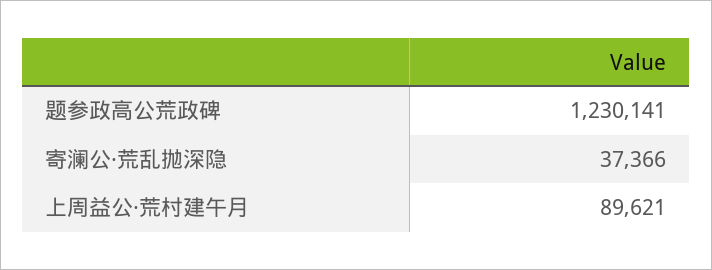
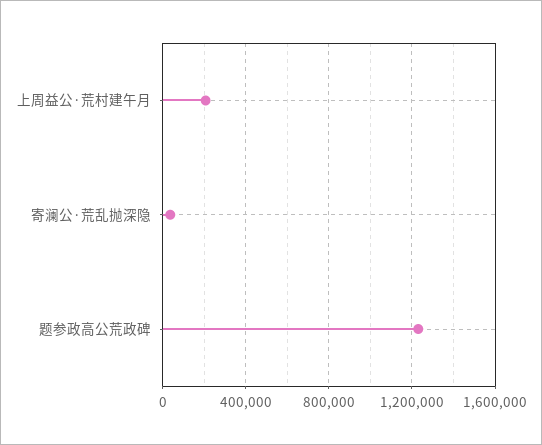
上周益公·荒村建午月: 89621 -> 200000

